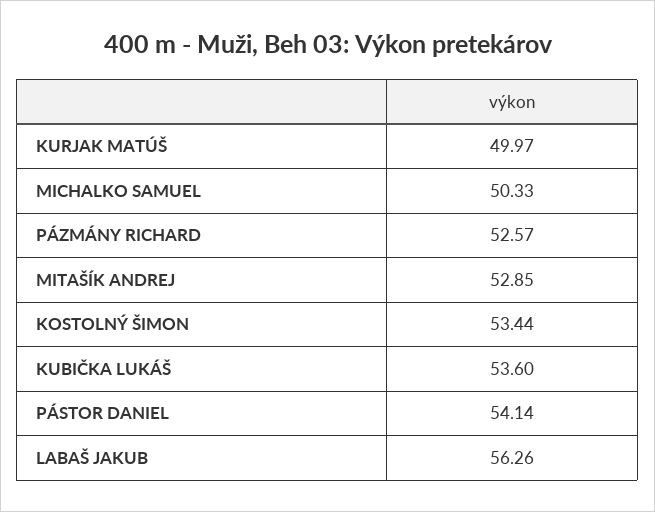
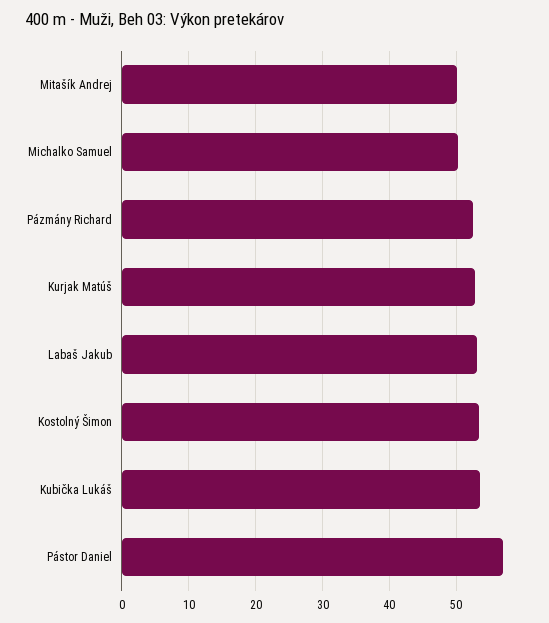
KURJAK MATÚŠ: 49.97 -> 53
MITAŠÍK ANDREJ: 52.85 -> 50
PÁSTOR DANIEL: 54.14 -> 57
LABAŠ JAKUB: 56.26 -> 53

